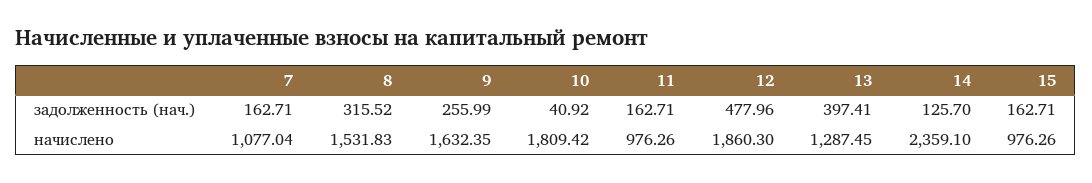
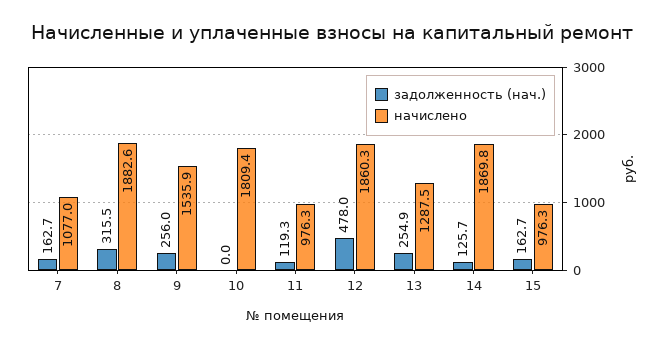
задолженность (нач.), 10: 40.92 -> 0
задолженность (нач.), 11: 162.71 -> 119.3
задолженность (нач.), 13: 397.41 -> 254.9
начислено, 8: 1531.83 -> 1882.6
начислено, 9: 1632.35 -> 1535.9
начислено, 14: 2359.1 -> 1869.8

